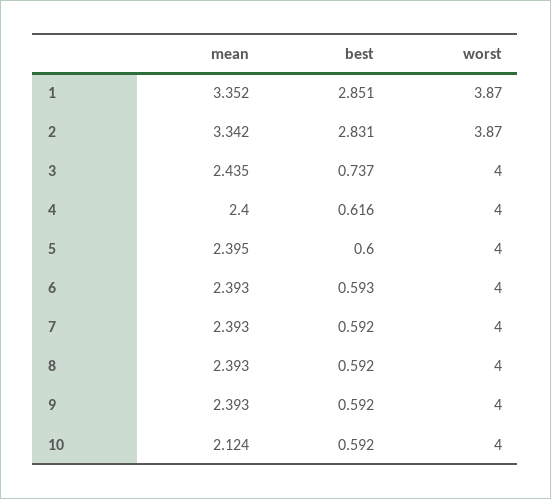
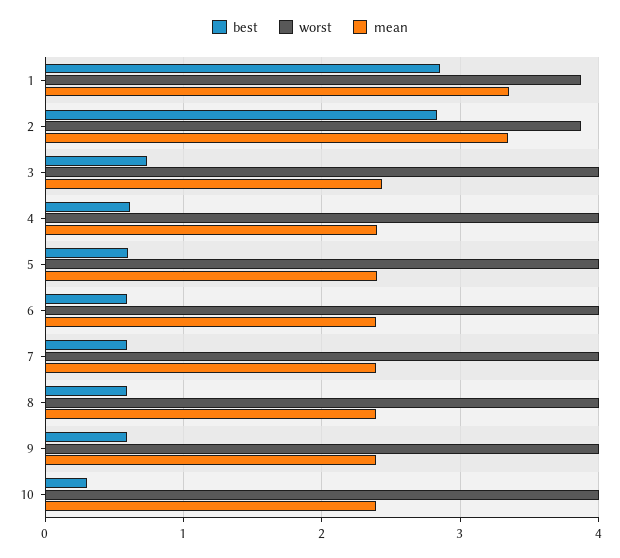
mean, 10: 2.124 -> 2.4
best, 10: 0.592 -> 0.3

